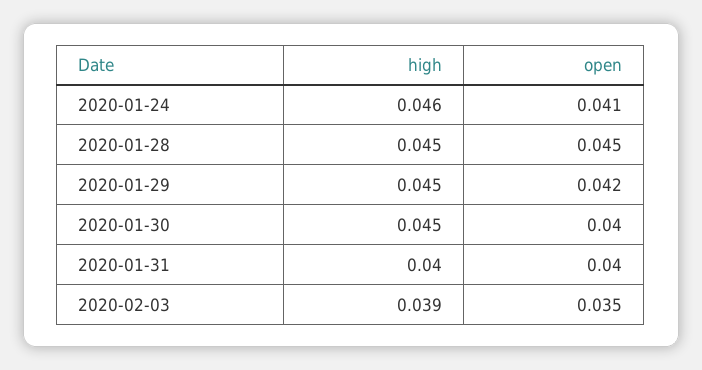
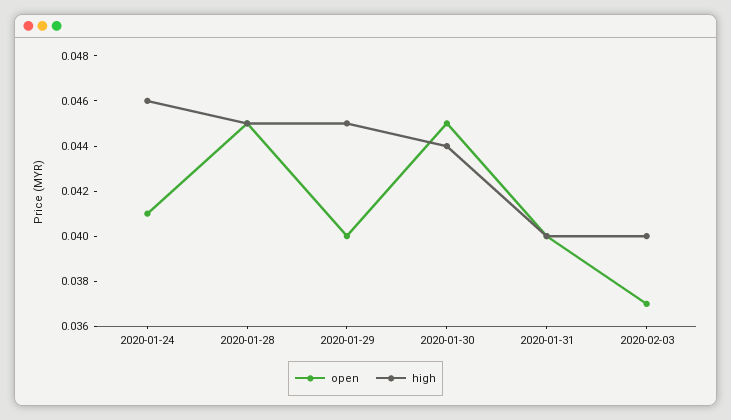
open, 2020-01-29: 0.042 -> 0.04
high, 2020-01-30: 0.045 -> 0.044
open, 2020-01-30: 0.04 -> 0.045
high, 2020-02-03: 0.039 -> 0.04
open, 2020-02-03: 0.035 -> 0.037

